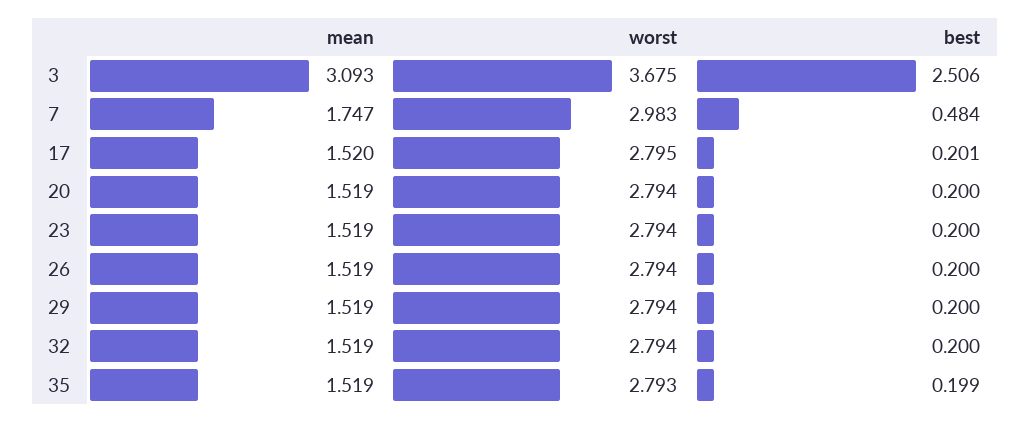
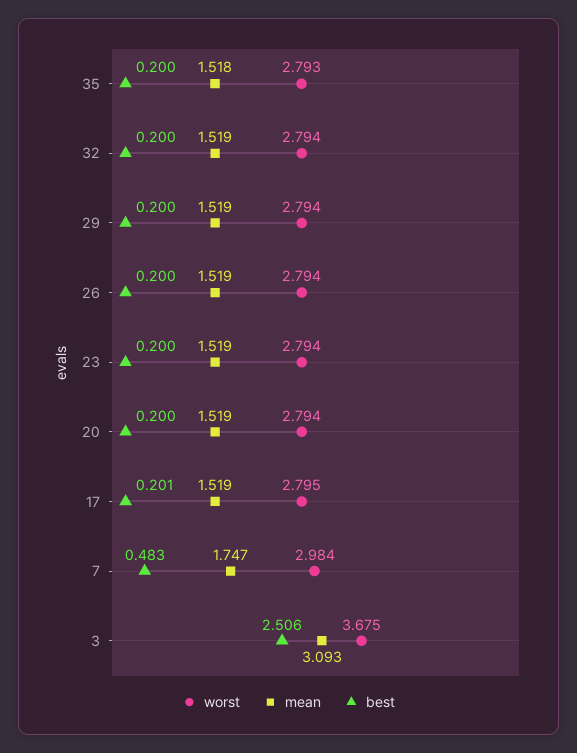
worst, 7: 2.983 -> 2.984
best, 7: 0.484 -> 0.483
mean, 17: 1.52 -> 1.519
mean, 35: 1.519 -> 1.518
best, 35: 0.199 -> 0.2

